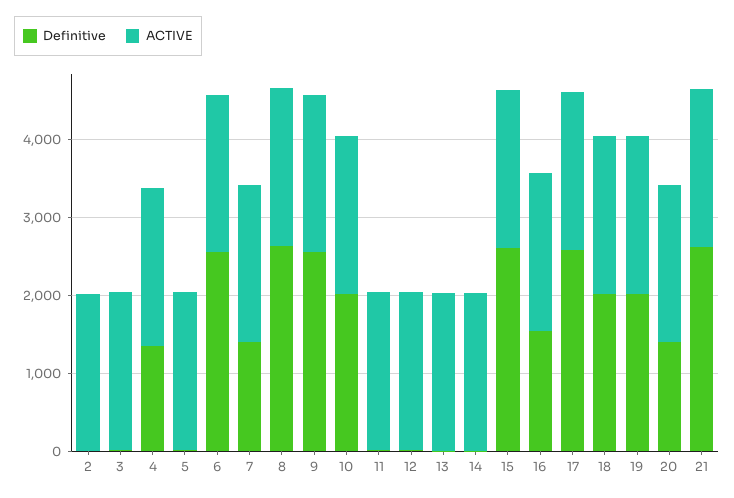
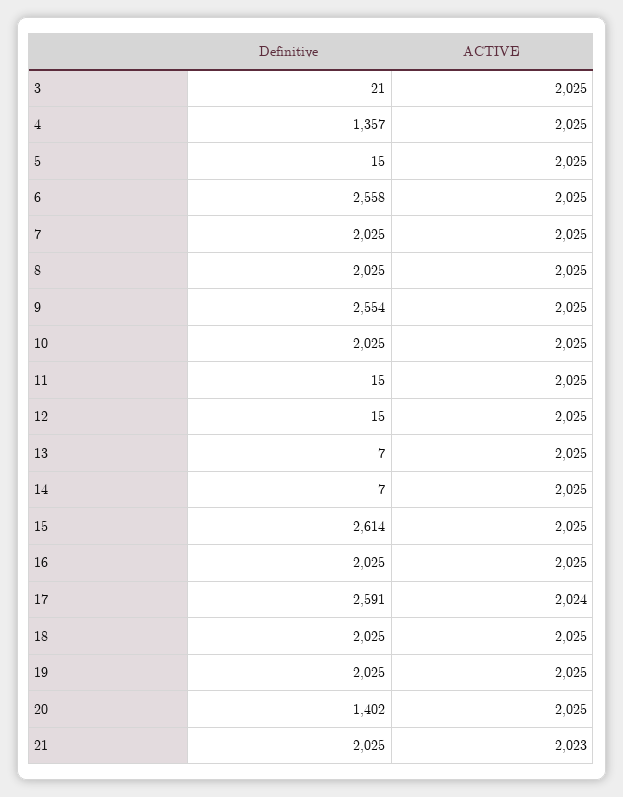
Definitive, 2: 0 -> none
ACTIVE, 2: 2000 -> none
Definitive, 7: 1400 -> 2025
Definitive, 8: 2600 -> 2025
Definitive, 16: 1600 -> 2025
Definitive, 21: 2600 -> 2025

